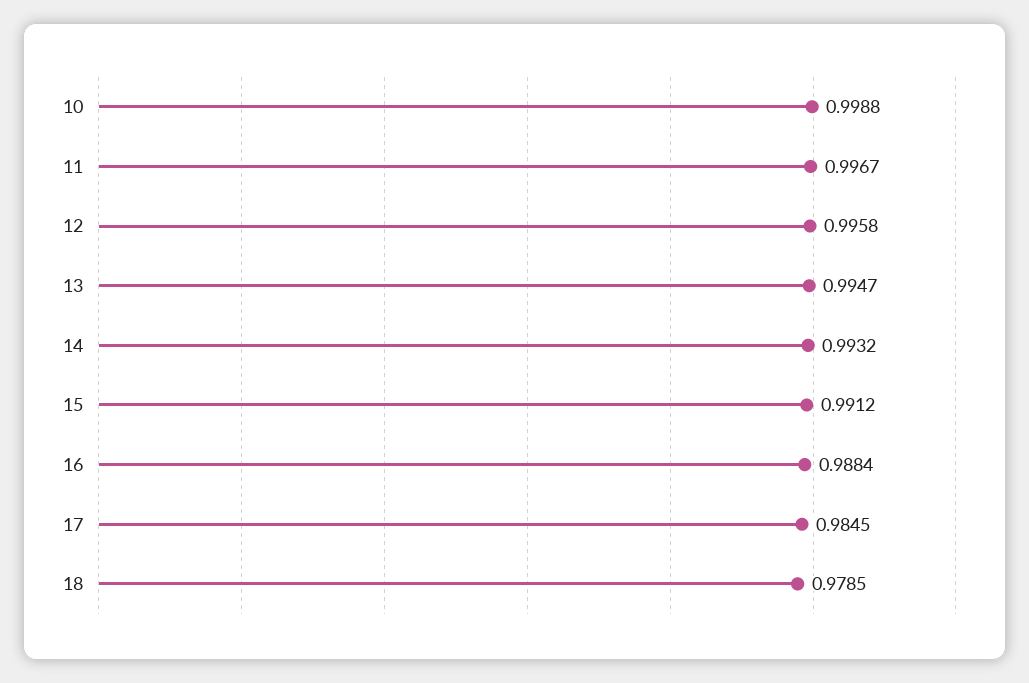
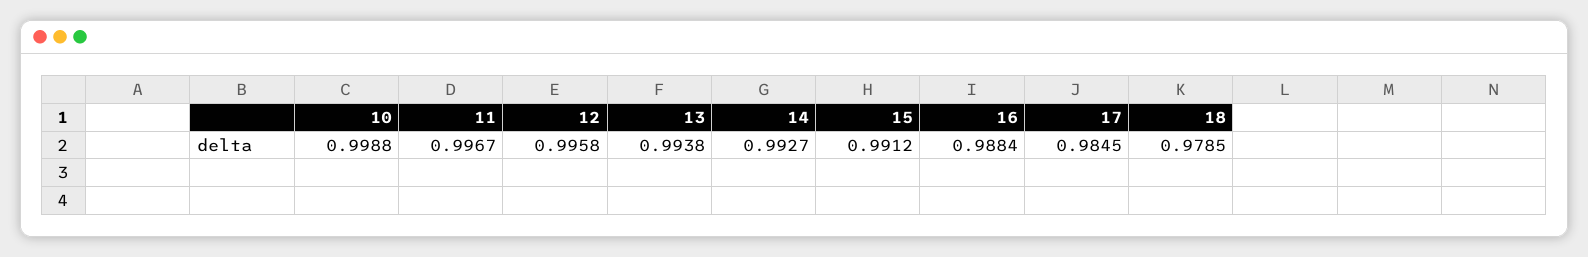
13: 0.9947 -> 0.9938
14: 0.9932 -> 0.9927

